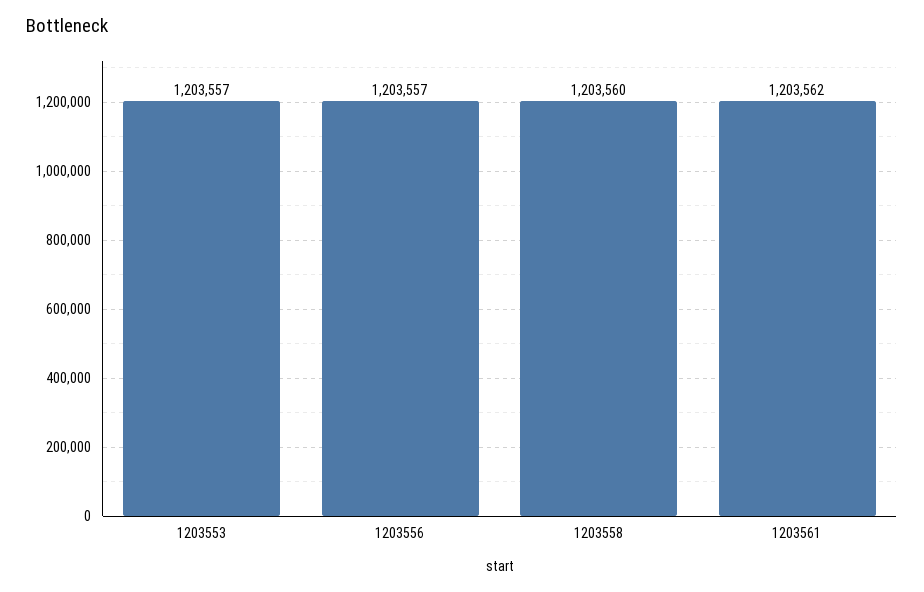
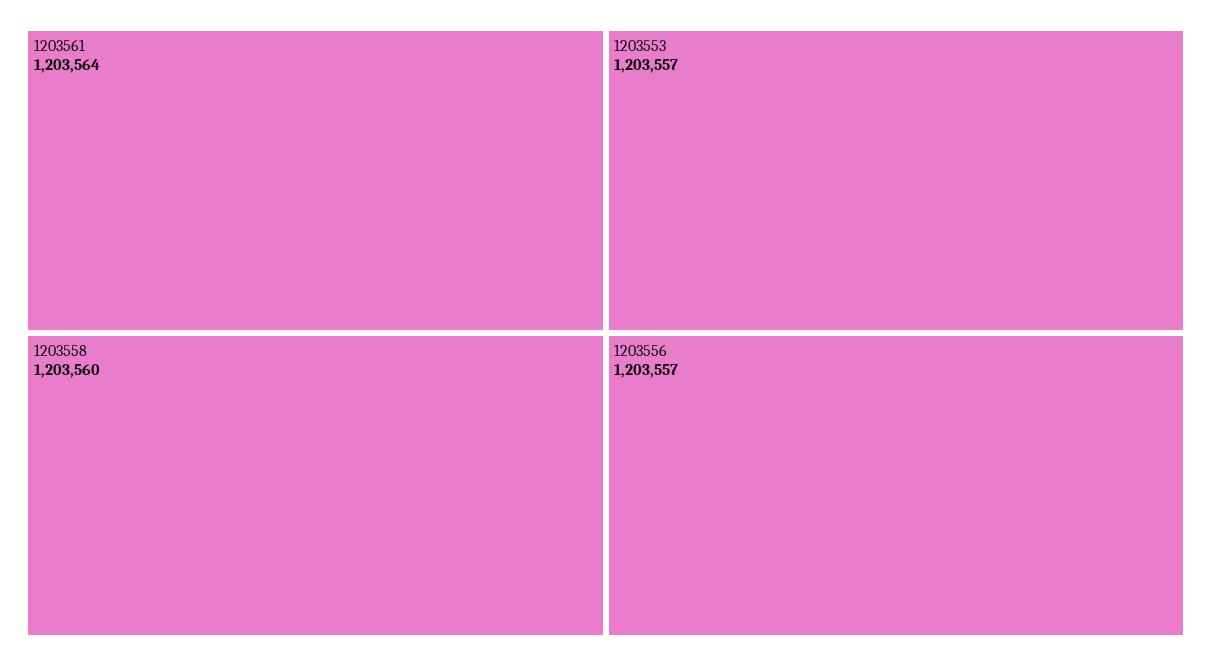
1203561: 1203562 -> 1203564

